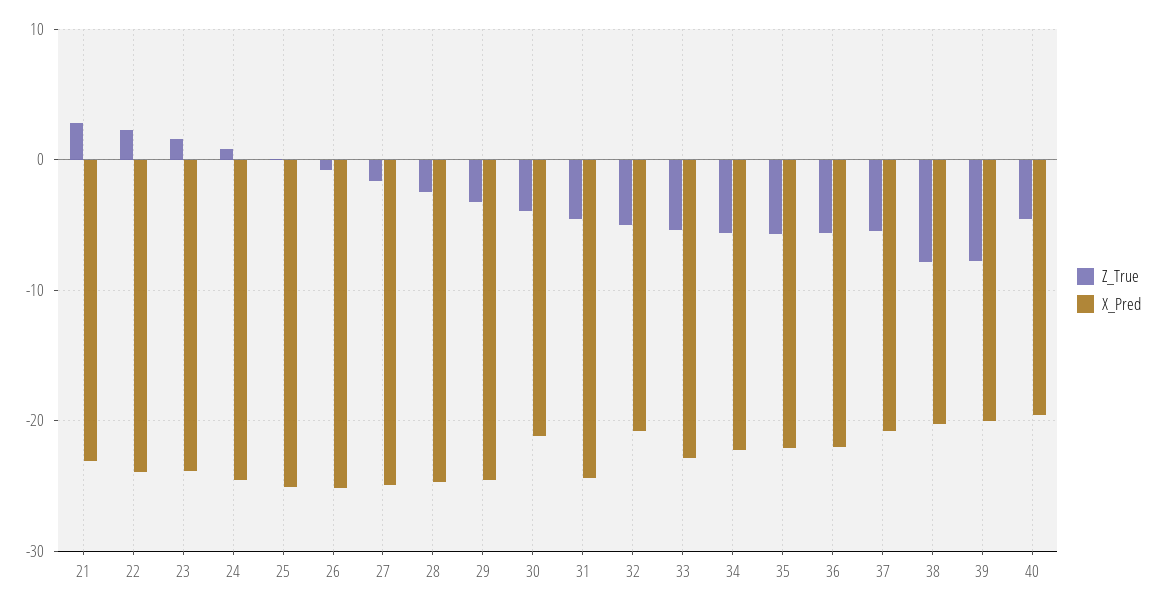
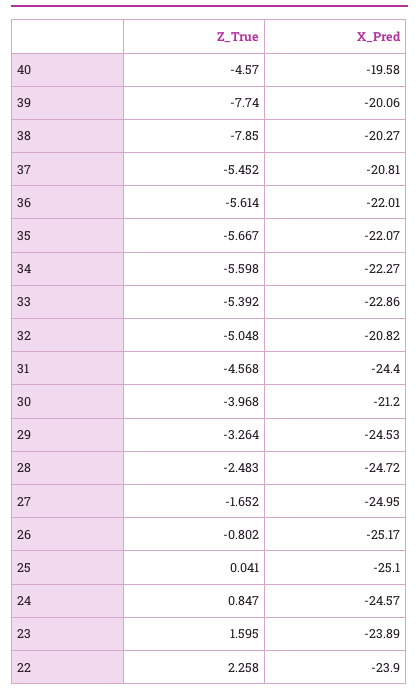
Z_True, 21: 3 -> none
X_Pred, 21: -23 -> none

